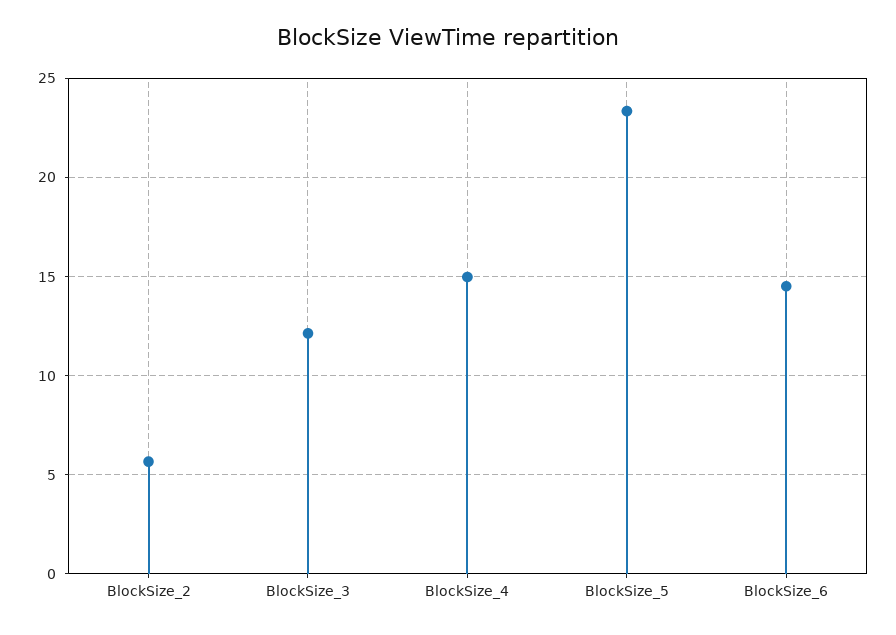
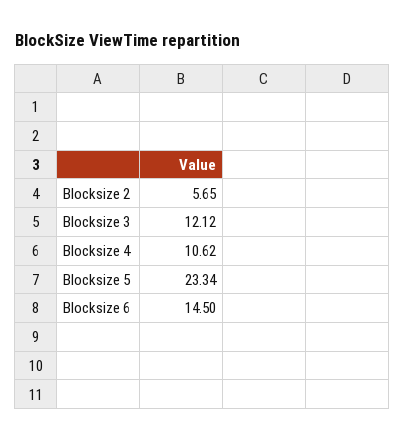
BlockSize_4: 15 -> 10.62

